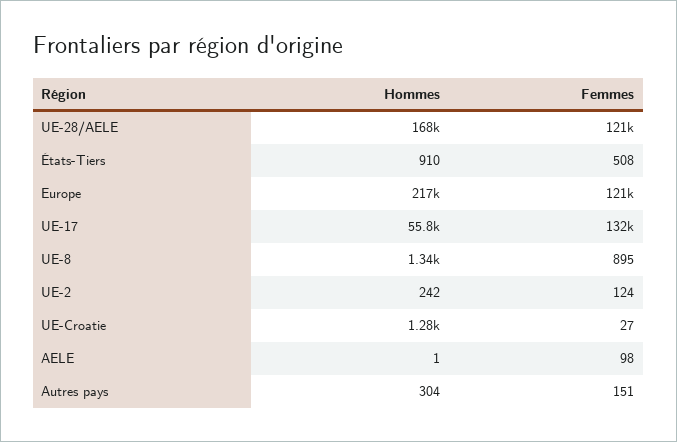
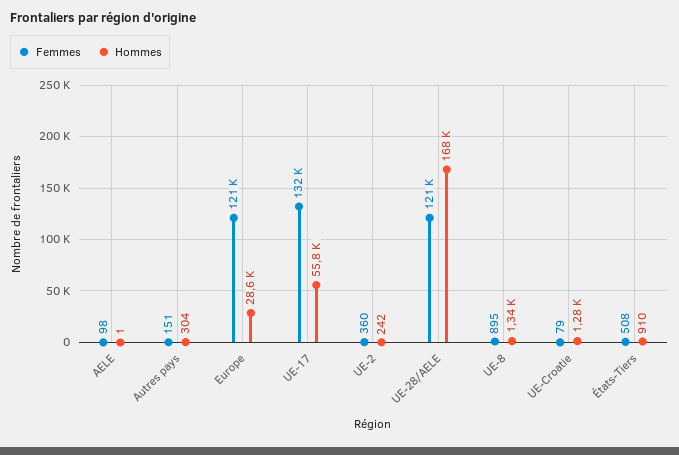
Hommes, Europe: 217000 -> 28600
Femmes, UE-2: 124 -> 360
Femmes, UE-Croatie: 27 -> 79

